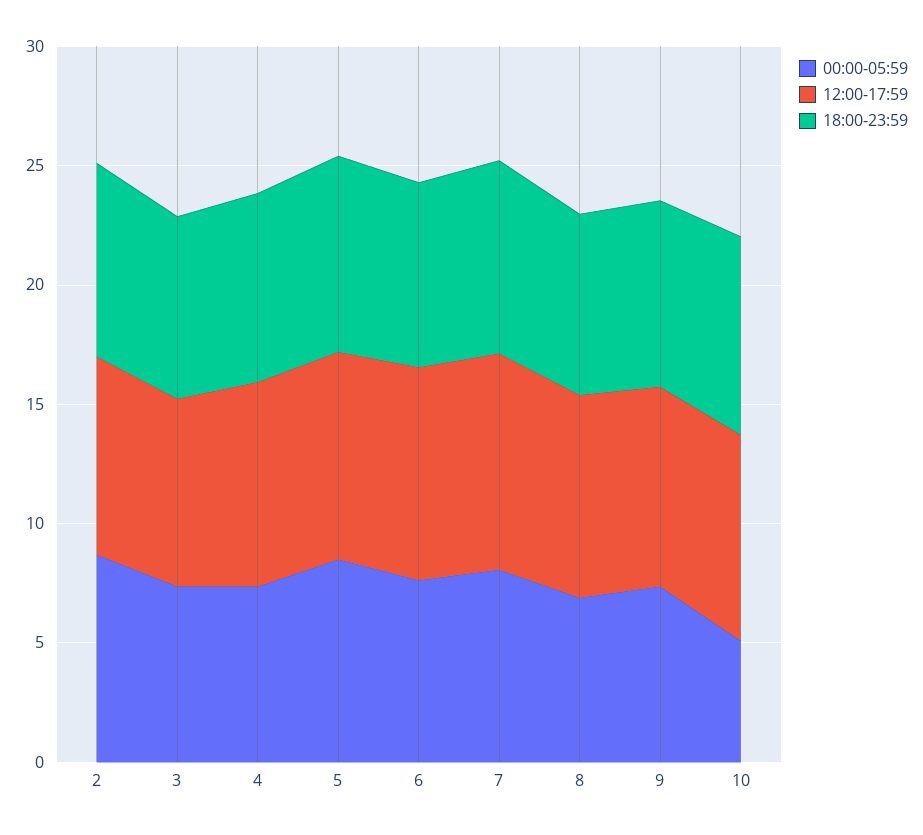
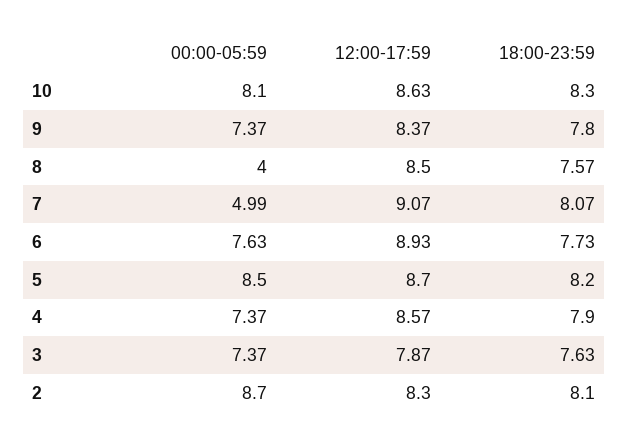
00:00-05:59, 7: 8 -> 4.99
00:00-05:59, 8: 7 -> 4
00:00-05:59, 10: 5 -> 8.1

